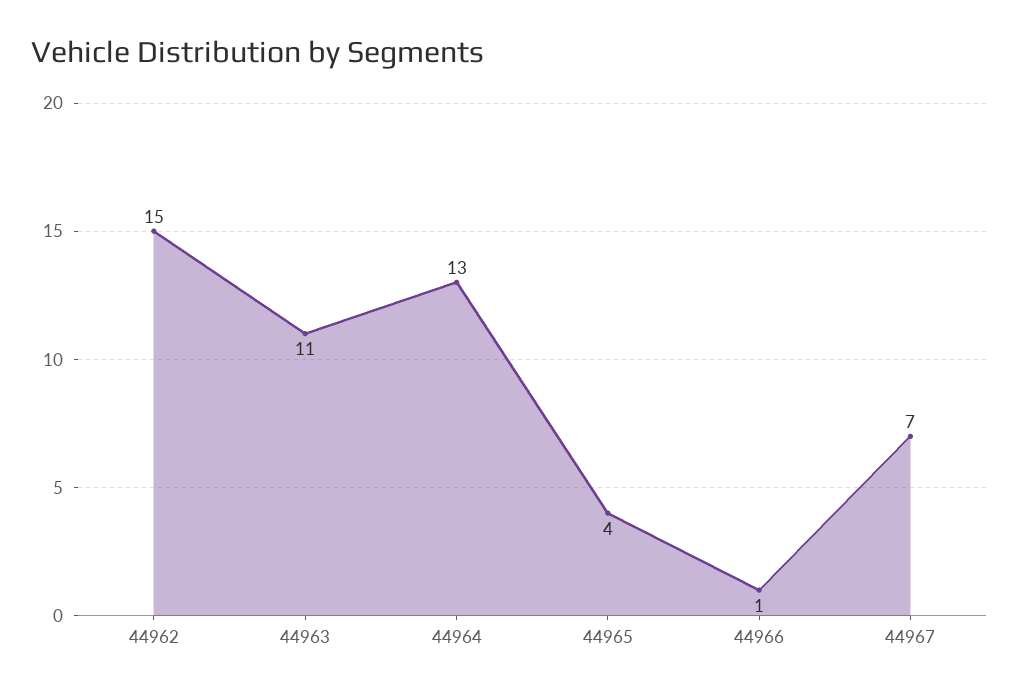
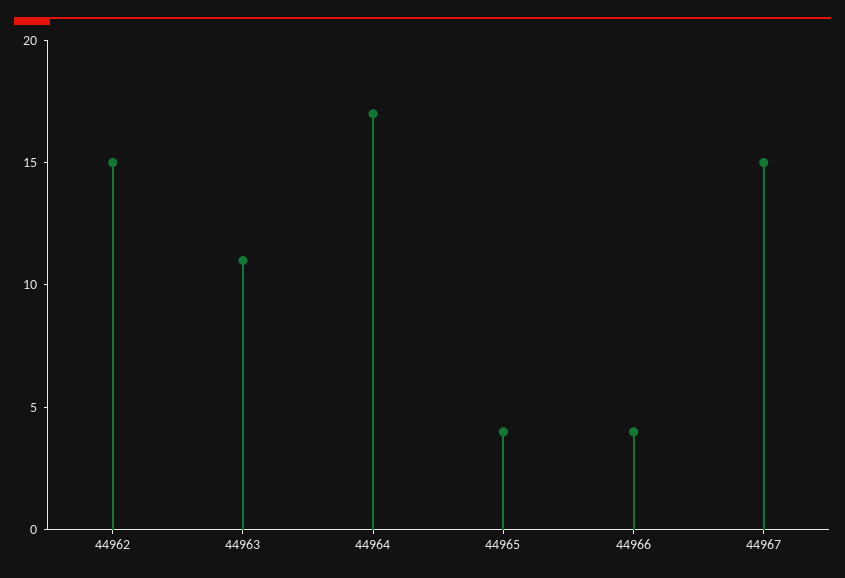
44964: 13 -> 17
44966: 1 -> 4
44967: 7 -> 15

